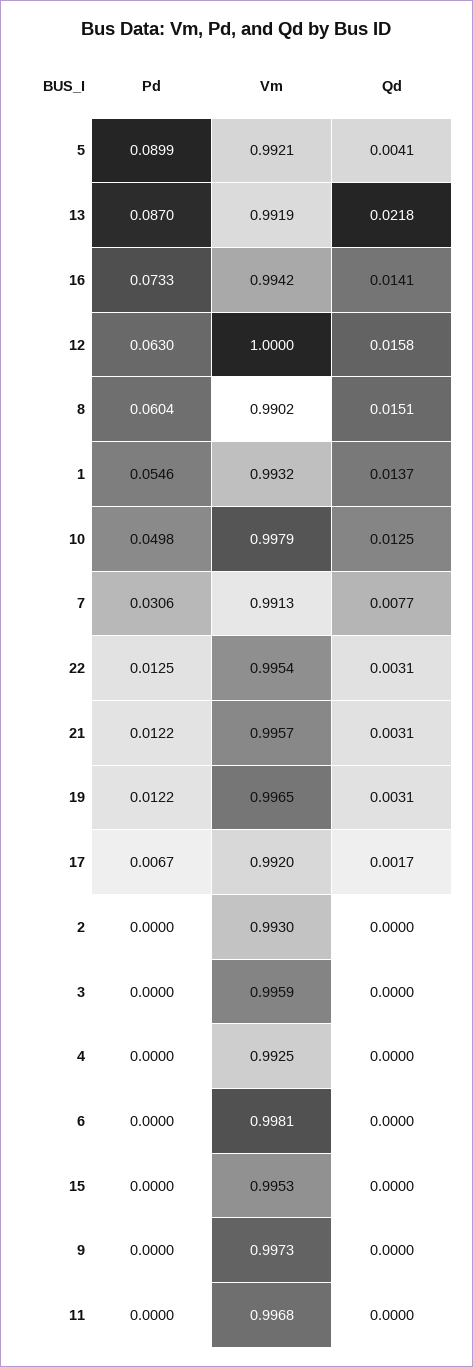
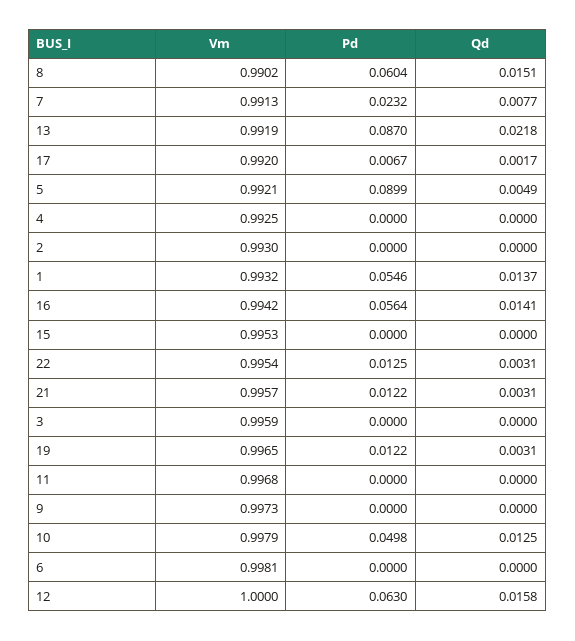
Qd, 5: 0.0041 -> 0.0049
Pd, 16: 0.0733 -> 0.0564
Pd, 7: 0.0306 -> 0.0232

